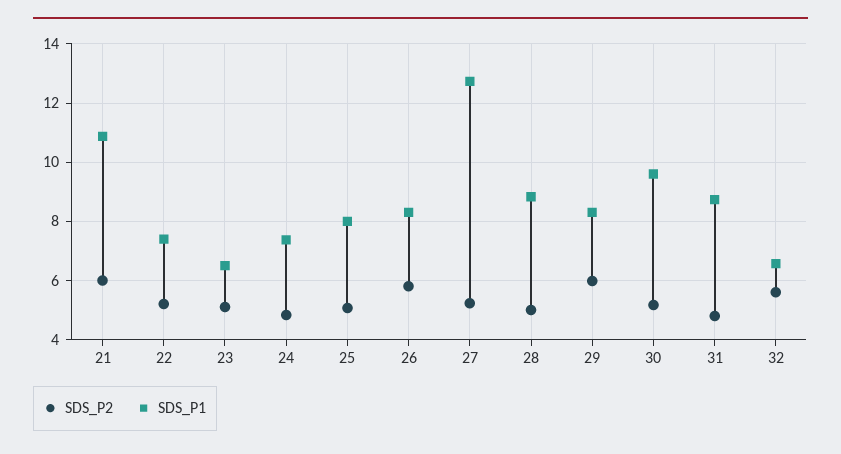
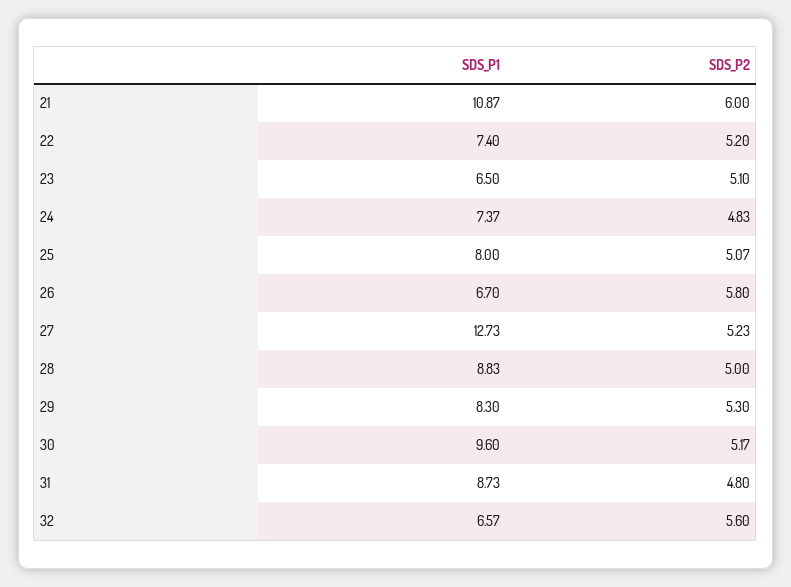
SDS_P1, 26: 8.25 -> 6.7
SDS_P2, 29: 6 -> 5.3

